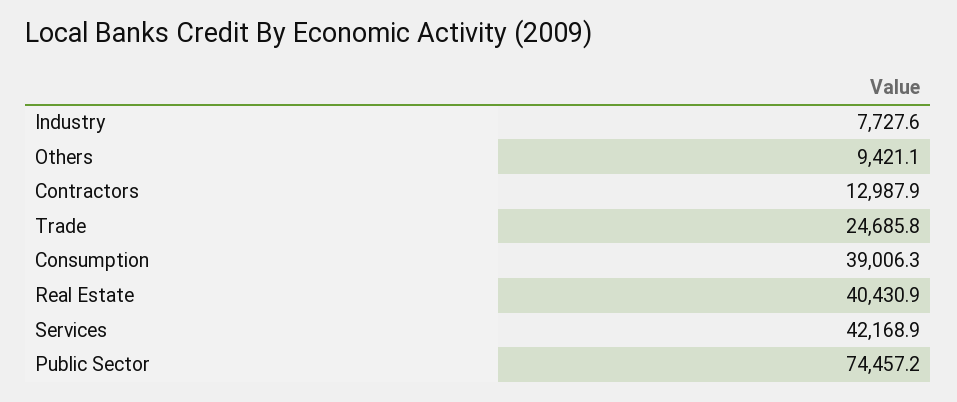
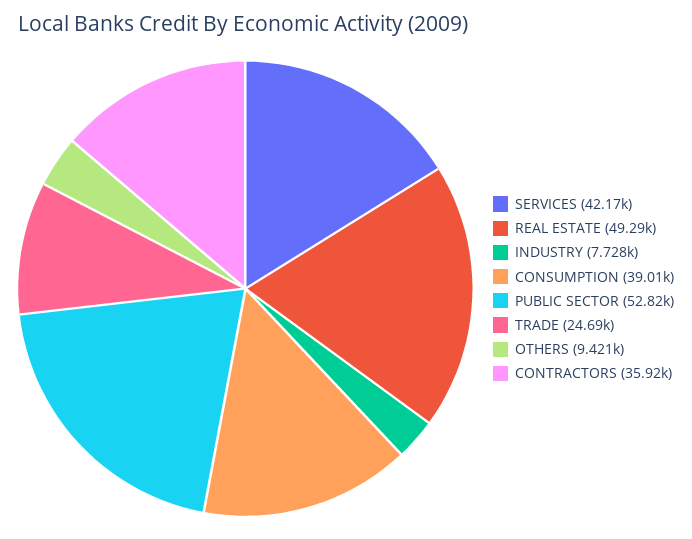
Contractors: 12987.9 -> 35920
Real Estate: 40430.9 -> 49290
Public Sector: 74457.2 -> 52820

